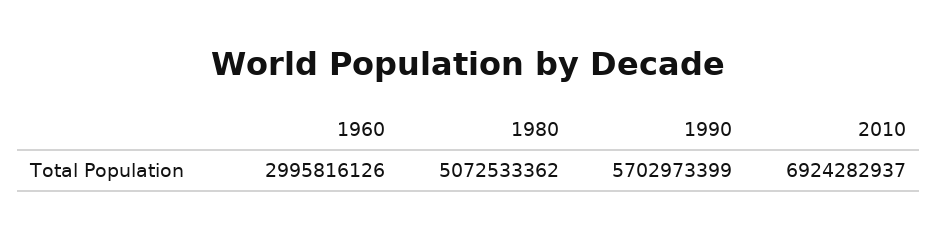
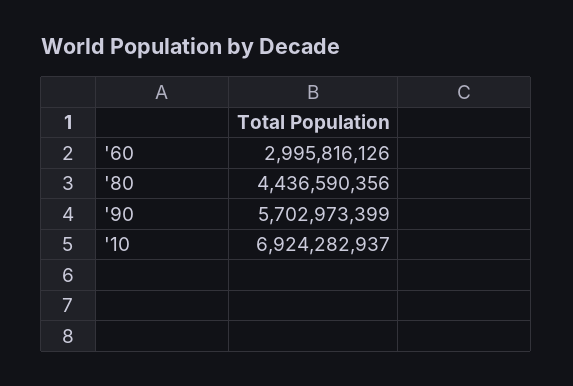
1980: 5072533362 -> 4436590356

